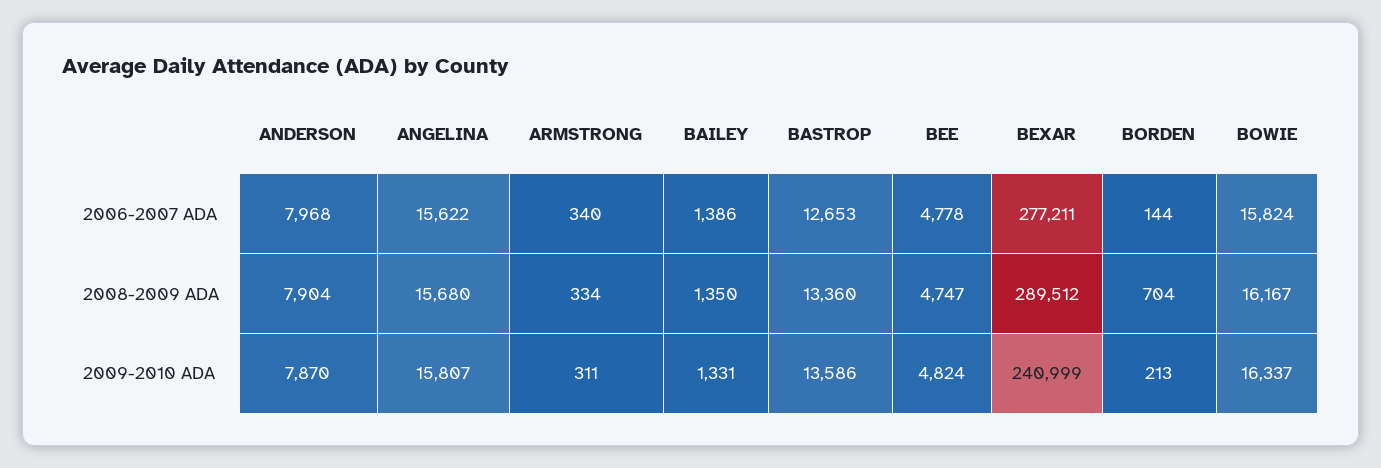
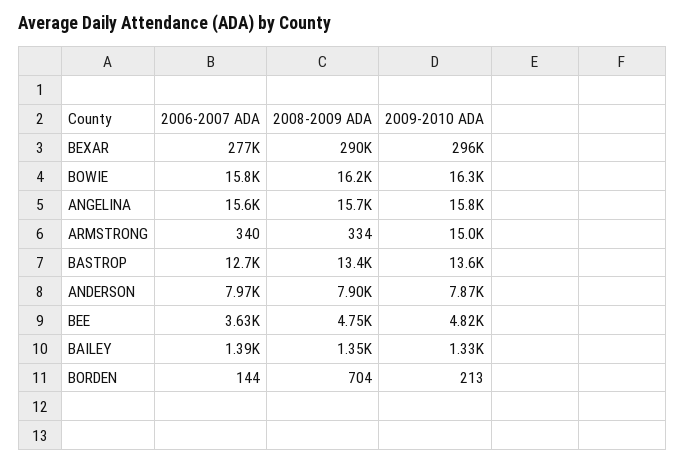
BEE, 2006-2007 ADA: 4778 -> 3630
ARMSTRONG, 2009-2010 ADA: 311 -> 15000
BEXAR, 2009-2010 ADA: 240999 -> 296000

